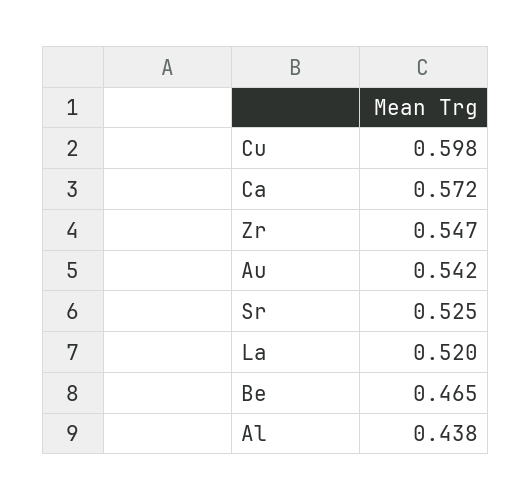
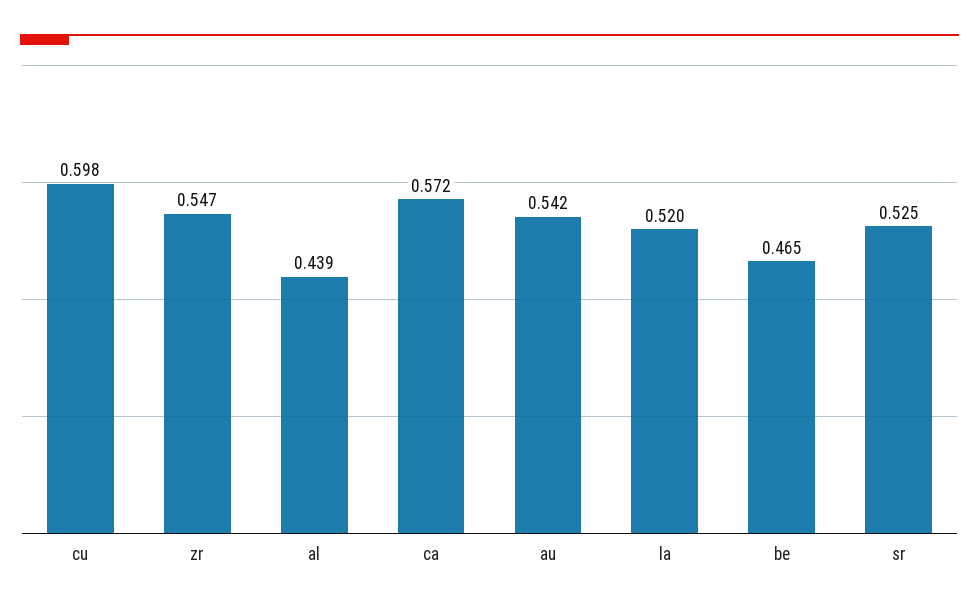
Al: 0.438 -> 0.439

